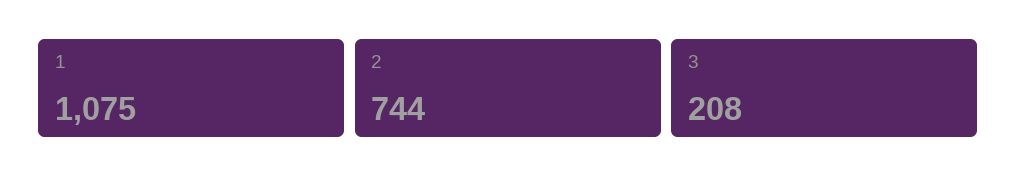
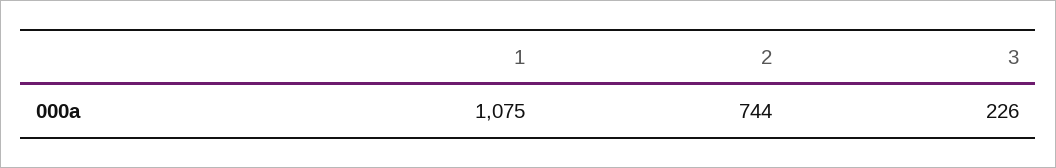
3: 208 -> 226

